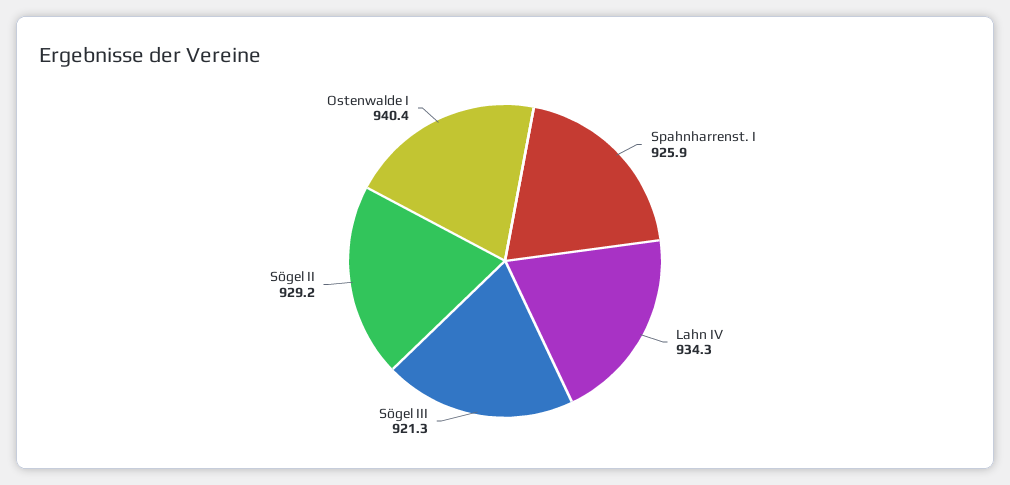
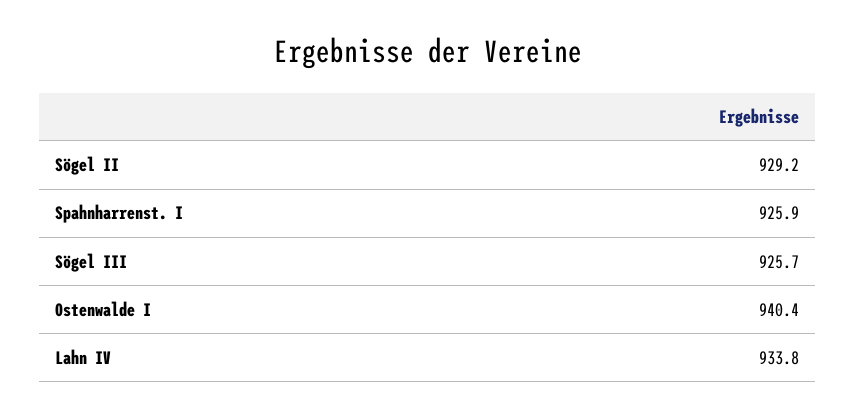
Lahn IV: 934.3 -> 933.8
Sögel III: 921.3 -> 925.7

